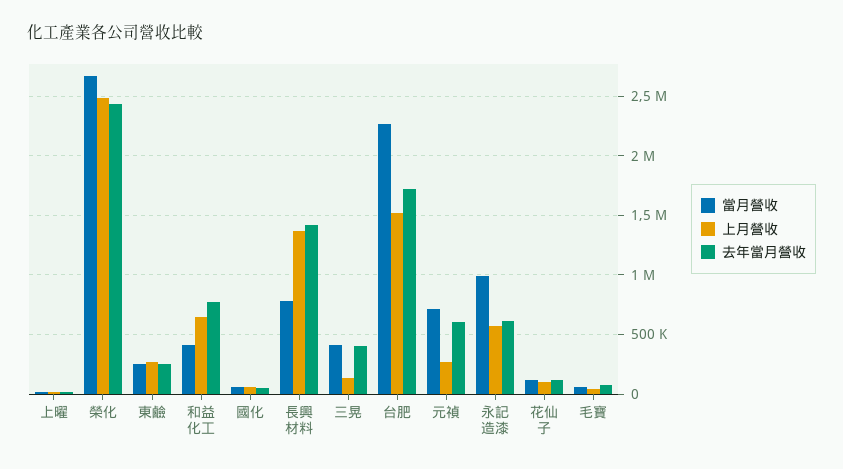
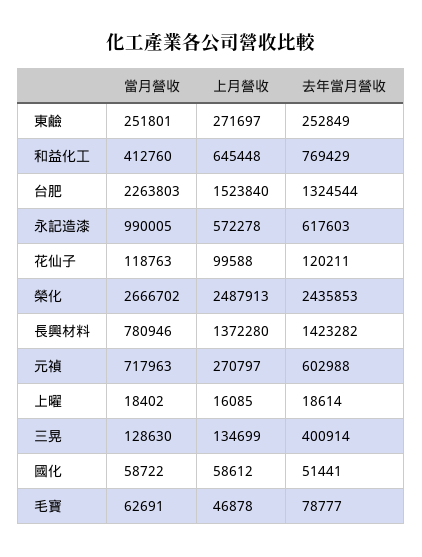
當月營收, 三晃: 400000 -> 128630
去年當月營收, 台肥: 1700000 -> 1324544

